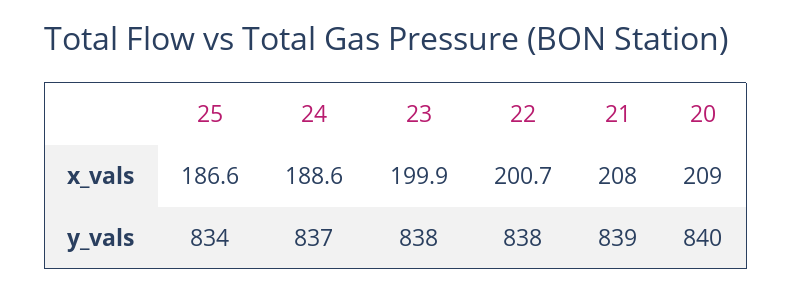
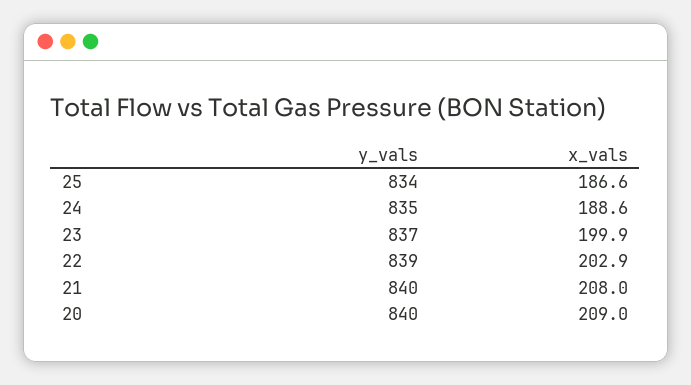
22, x_vals: 200.7 -> 202.9
24, y_vals: 837 -> 835
23, y_vals: 838 -> 837
22, y_vals: 838 -> 839
21, y_vals: 839 -> 840

